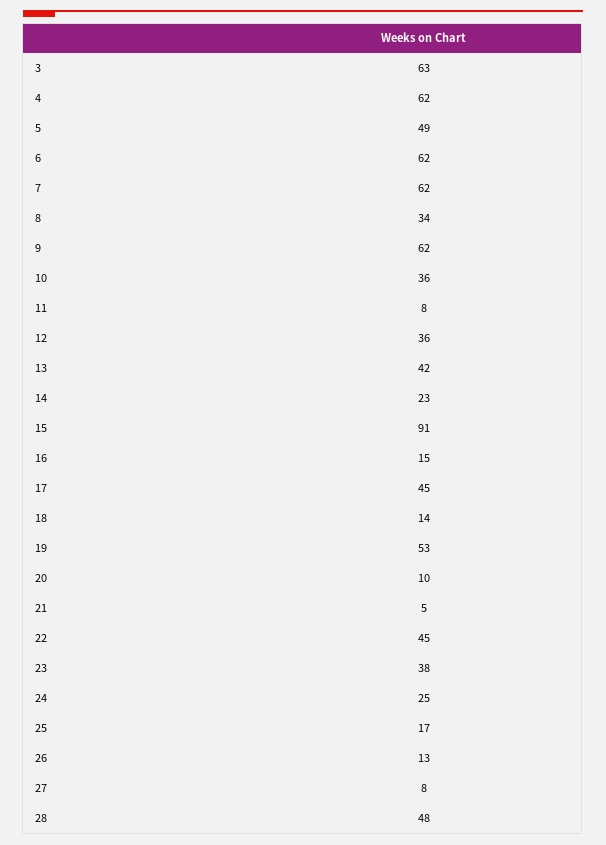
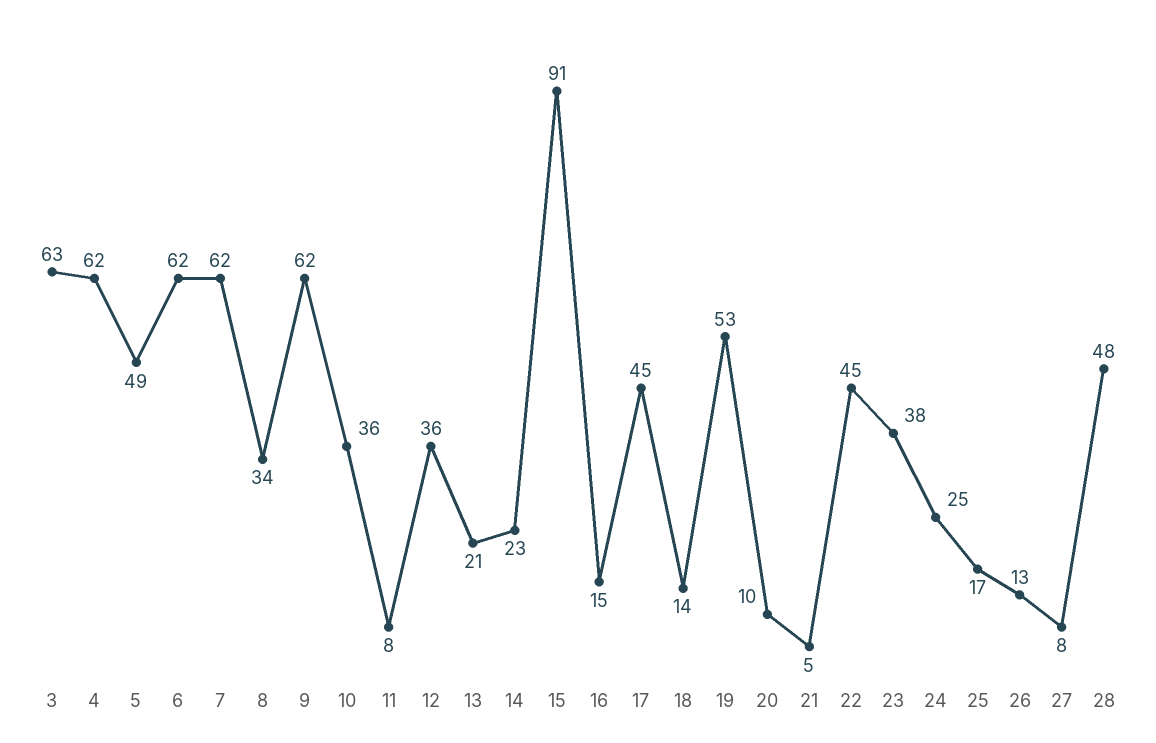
13: 42 -> 21

